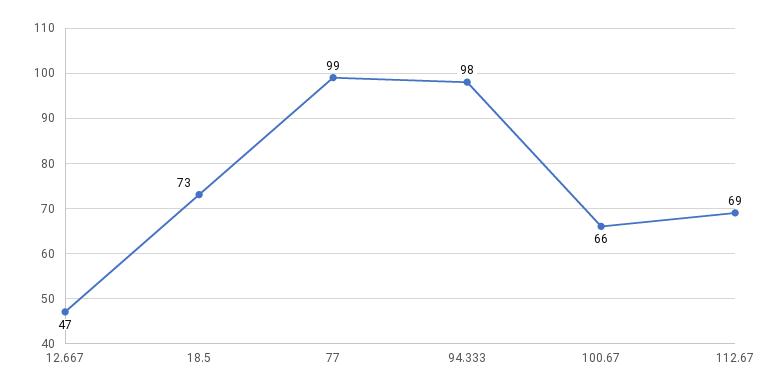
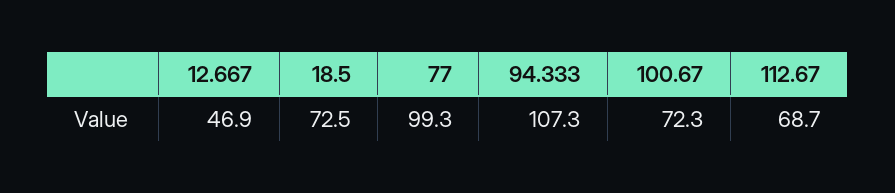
94.333: 98 -> 107.3
100.67: 66 -> 72.3

